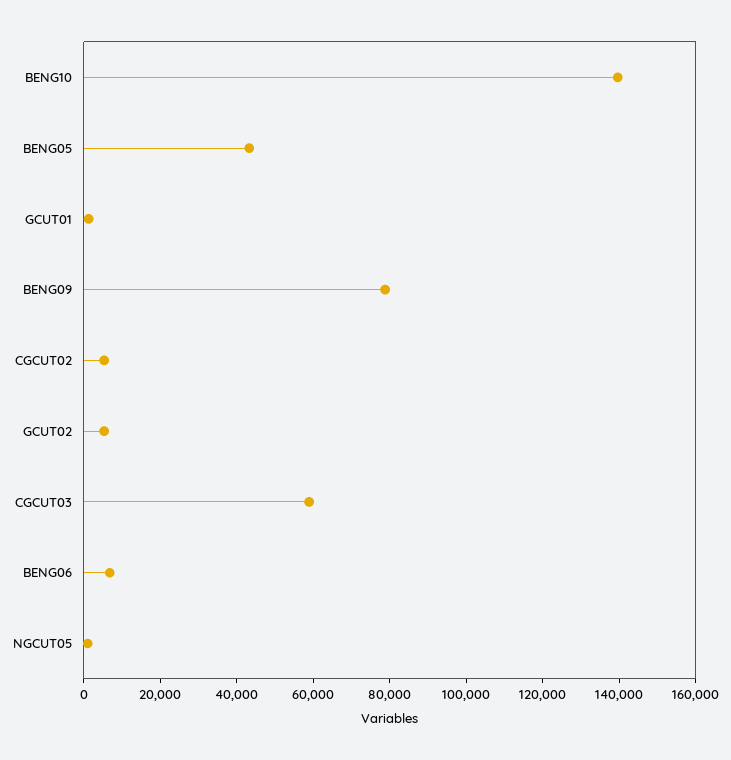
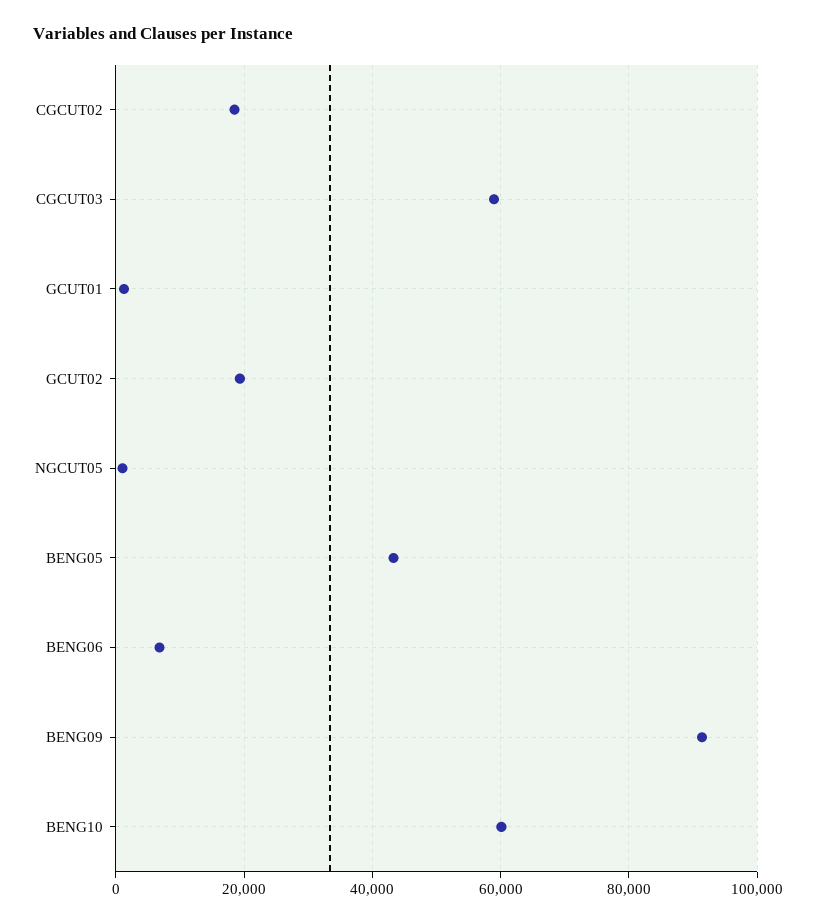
BENG10: 140000 -> 60000
BENG09: 80000 -> 92000
CGCUT02: 5000 -> 18000
GCUT02: 5000 -> 20000

